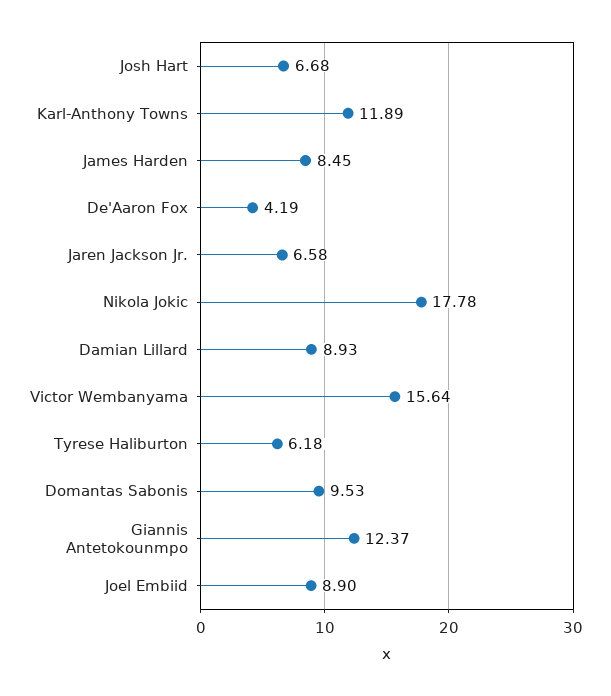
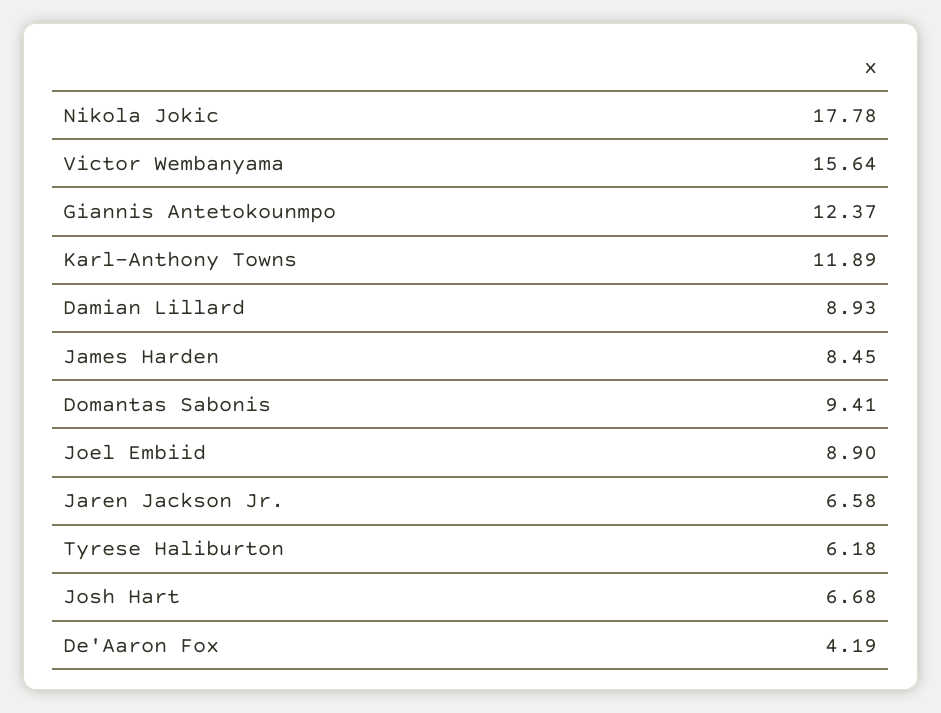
Domantas Sabonis: 9.53 -> 9.41

